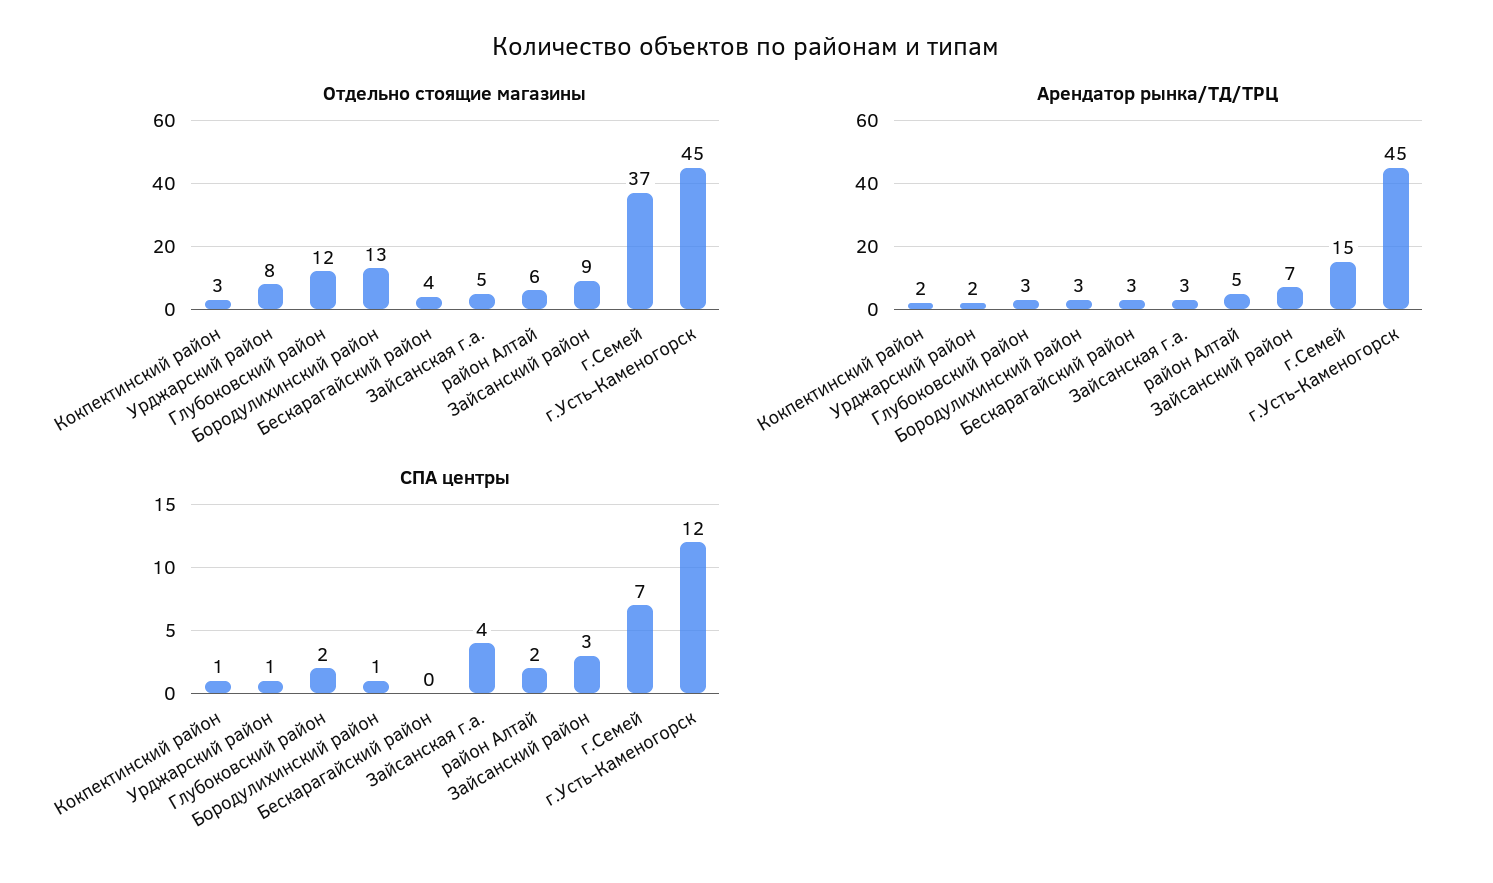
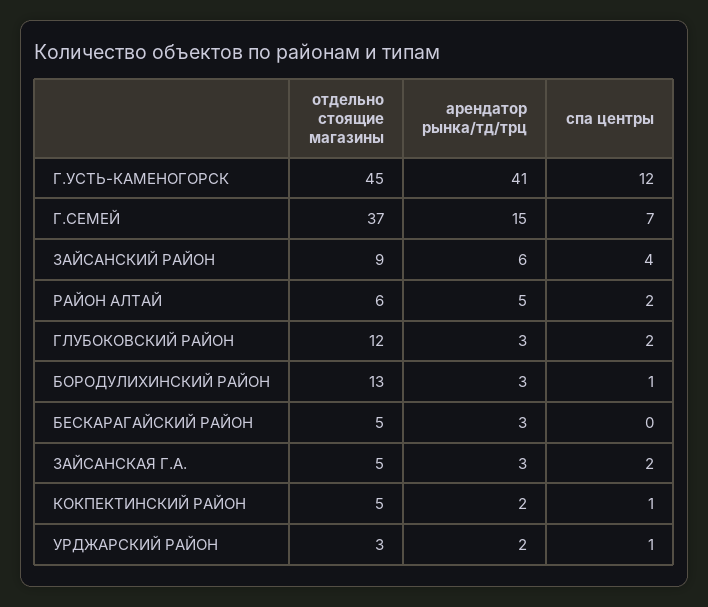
Отдельно стоящие магазины, Кокпектинский район: 3 -> 5
Отдельно стоящие магазины, Урджарский район: 8 -> 3
Отдельно стоящие магазины, Бескарагайский район: 4 -> 5
Арендатор рынка/ТД/ТРЦ, Зайсанский район: 7 -> 6
Арендатор рынка/ТД/ТРЦ, г.Усть-Каменогорск: 45 -> 41
СПА центры, Зайсанская г.а.: 4 -> 2
СПА центры, Зайсанский район: 3 -> 4

